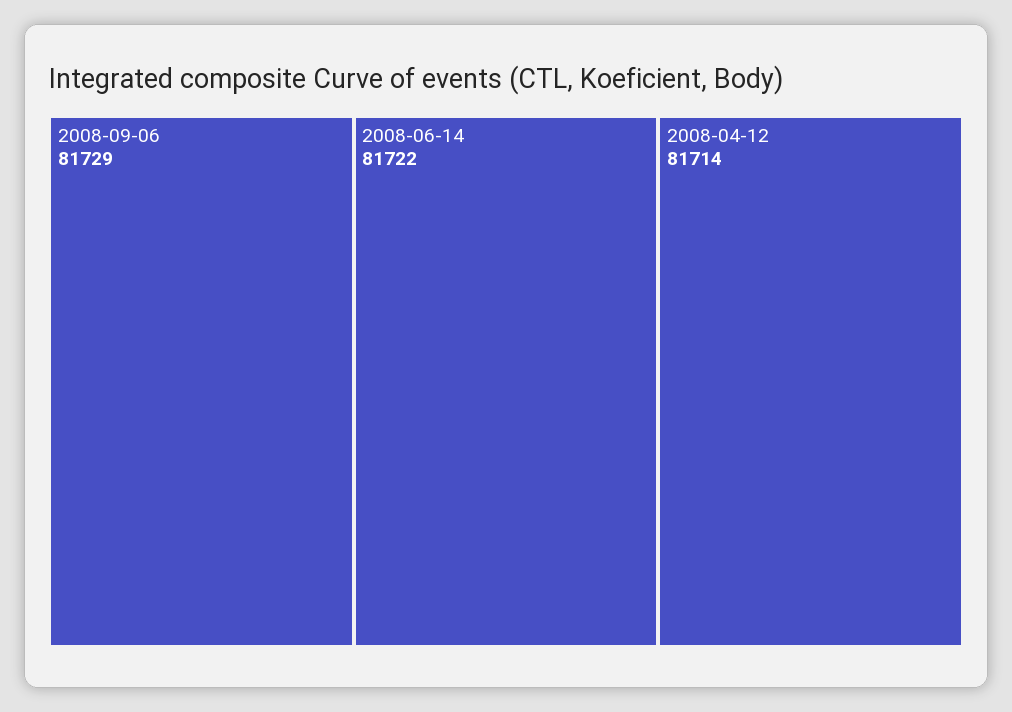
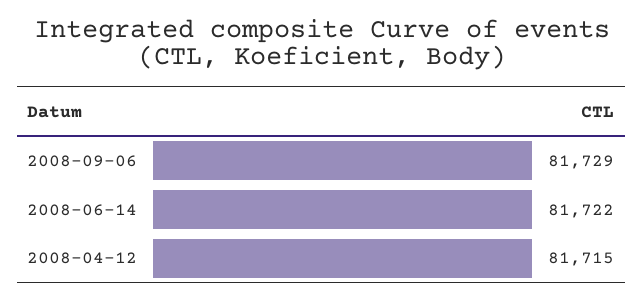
2008-04-12: 81714 -> 81715

